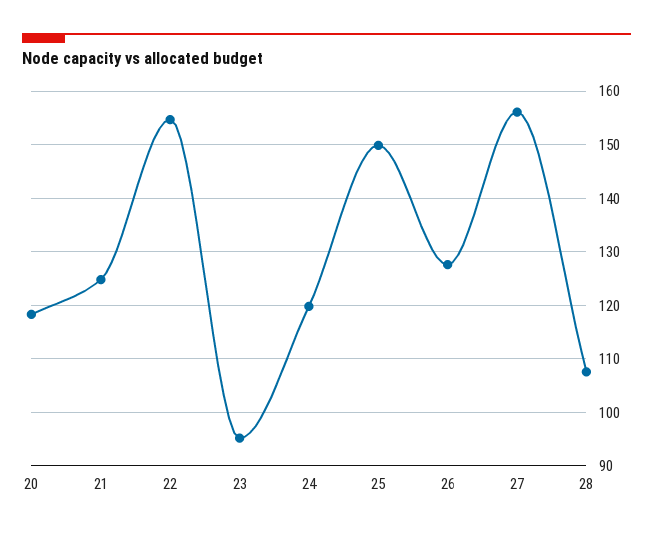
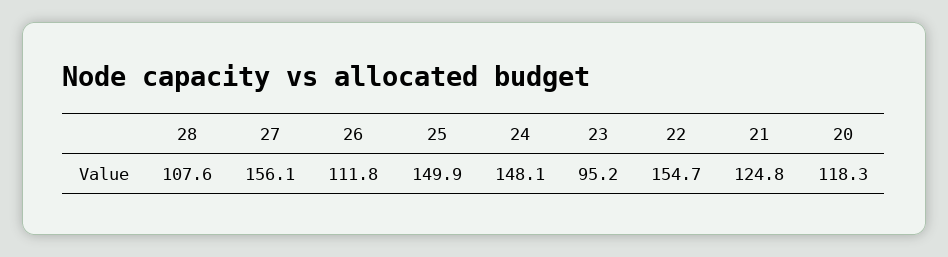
24: 120 -> 148.1
26: 128 -> 111.8

